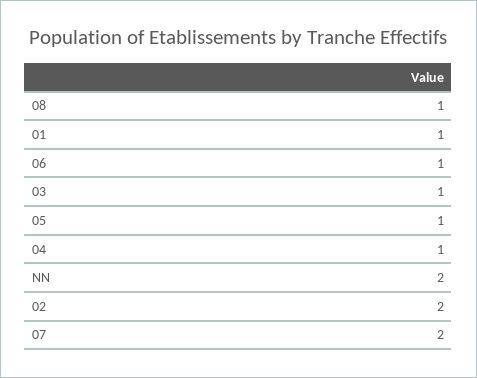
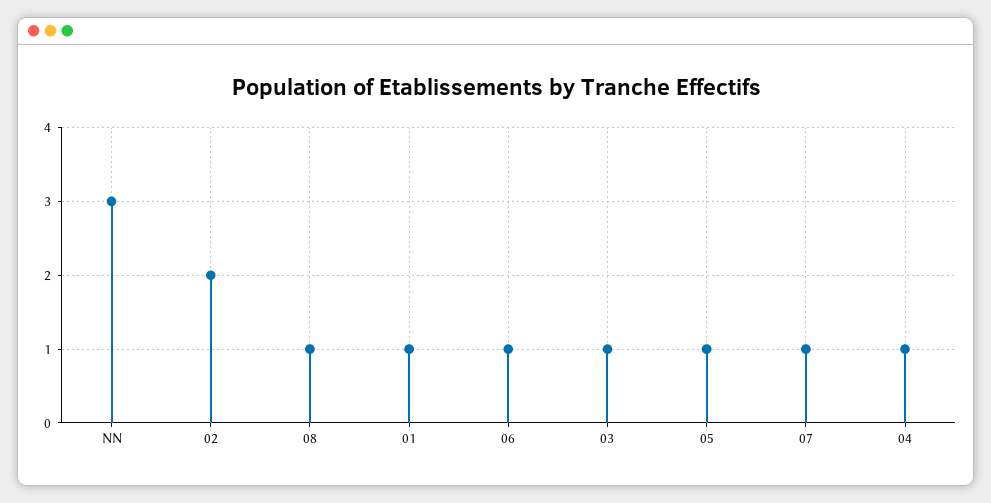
NN: 2 -> 3
07: 2 -> 1

